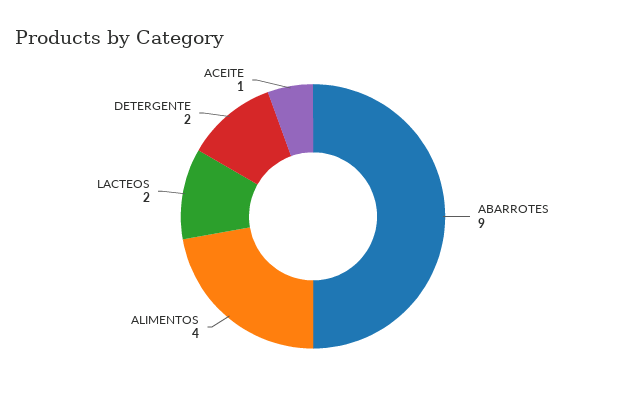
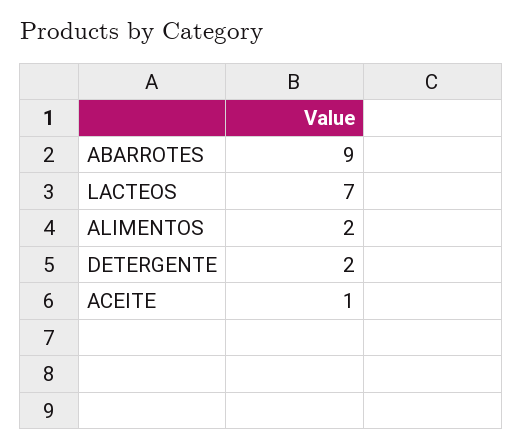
ALIMENTOS: 4 -> 2
LACTEOS: 2 -> 7

